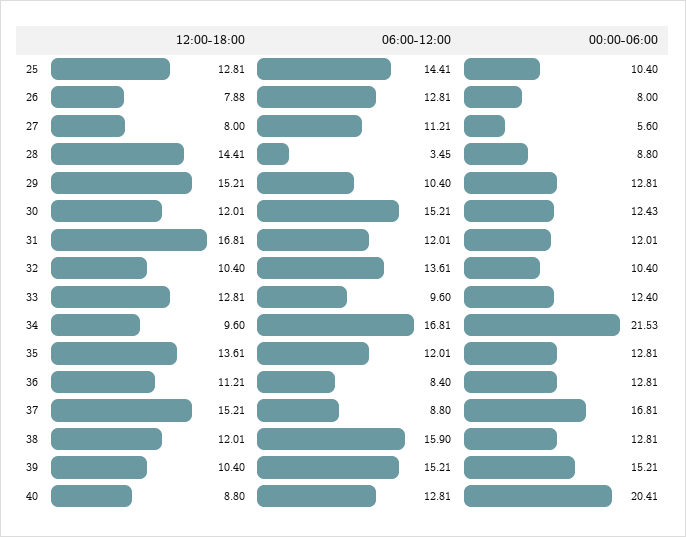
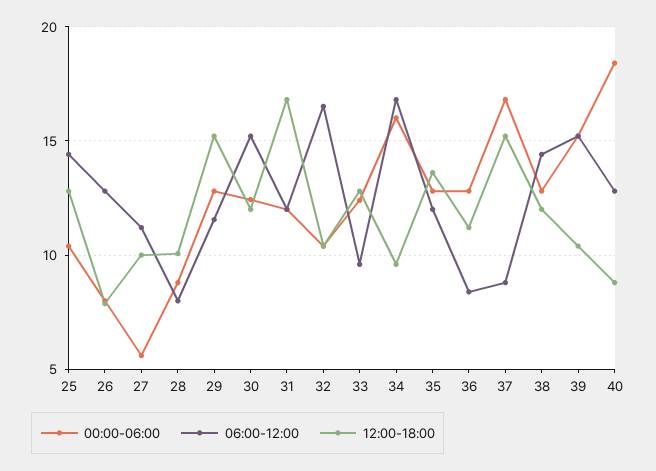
12:00-18:00, 27: 8 -> 10
12:00-18:00, 28: 14.41 -> 10
06:00-12:00, 28: 3.45 -> 8
06:00-12:00, 29: 10.4 -> 11.5
06:00-12:00, 32: 13.61 -> 16.5
00:00-06:00, 34: 21.53 -> 16
06:00-12:00, 38: 15.9 -> 14.5
00:00-06:00, 40: 20.41 -> 18.5

